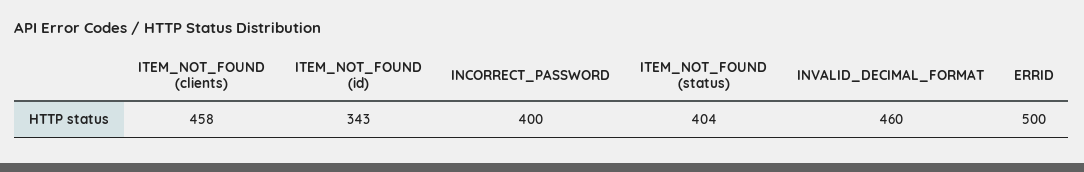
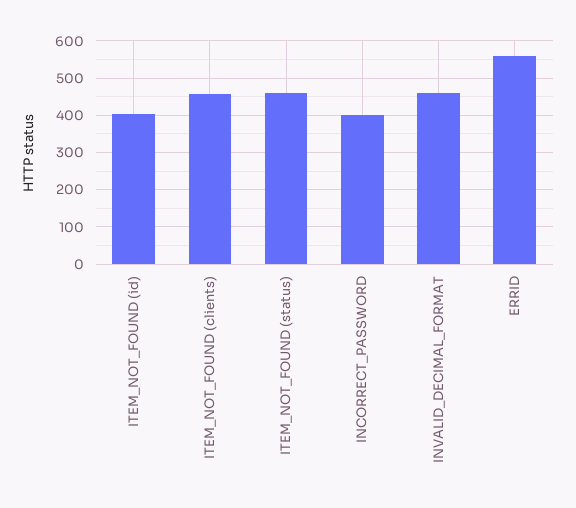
ITEM_NOT_FOUND (id): 343 -> 400
ITEM_NOT_FOUND (status): 404 -> 460
ERRID: 500 -> 560

